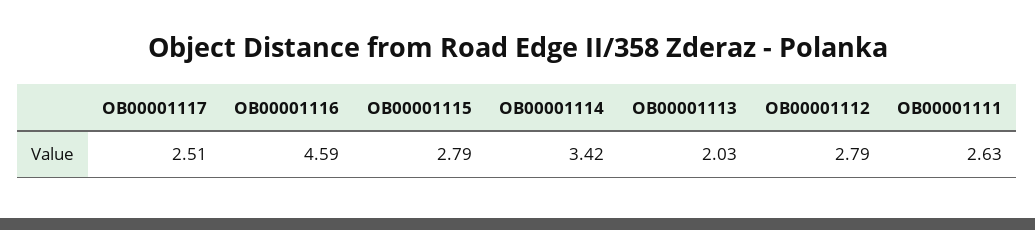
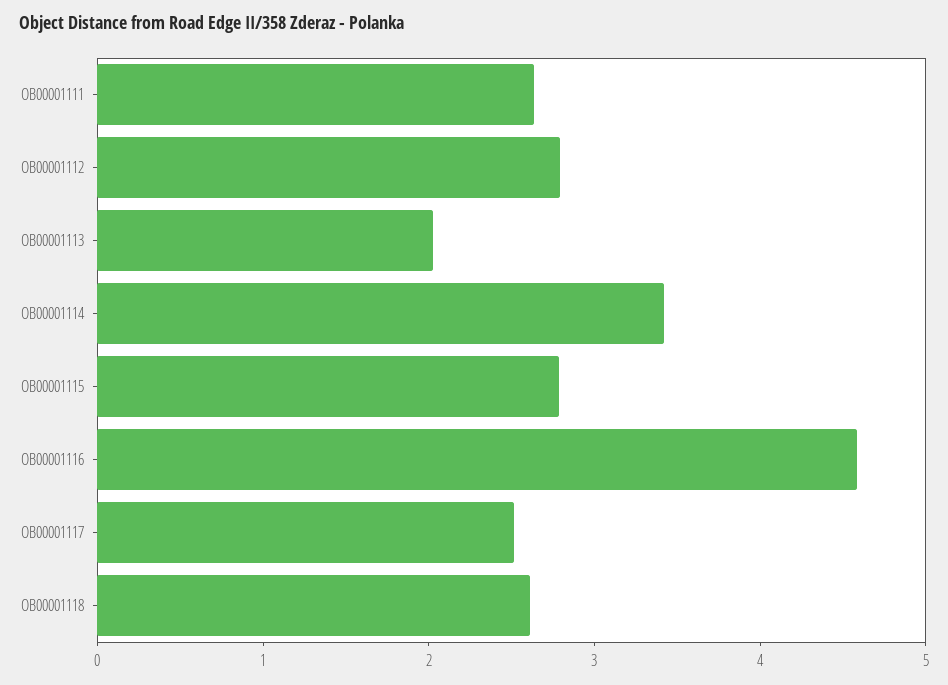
OB00001118: none -> 2.6

